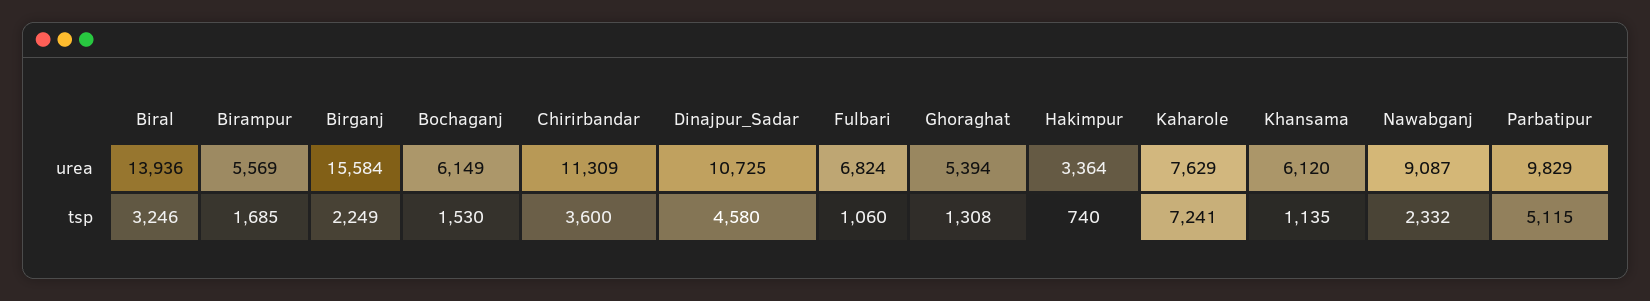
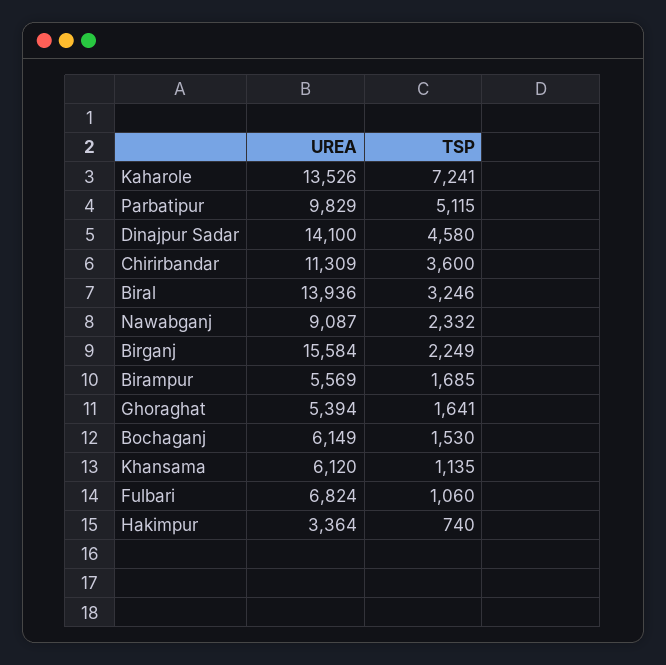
Dinajpur_Sadar, urea: 10725 -> 14100
Kaharole, urea: 7629 -> 13526
Ghoraghat, tsp: 1308 -> 1641

